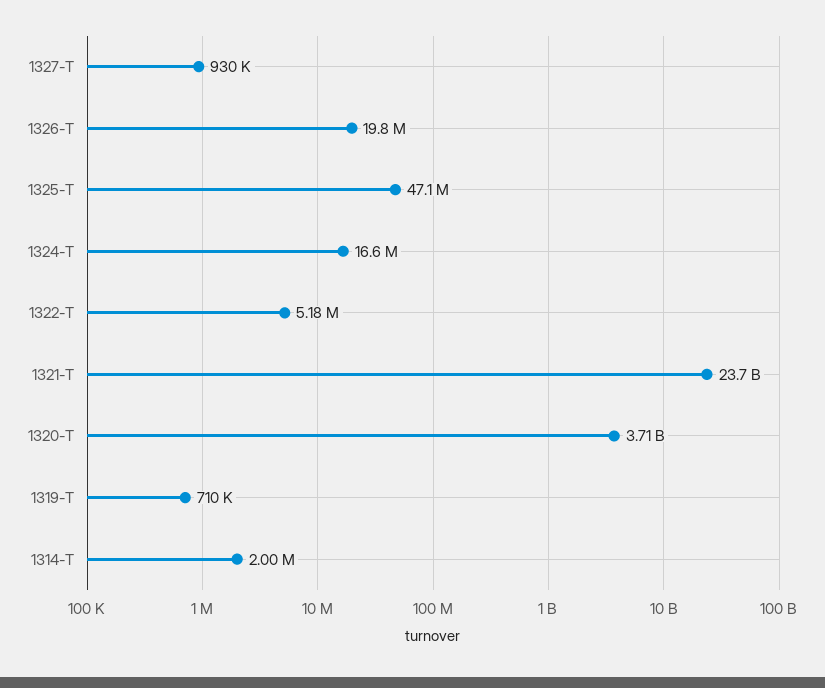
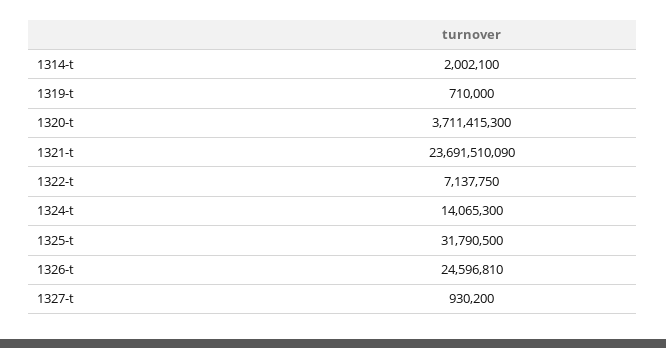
1326-T: 19800000 -> 24596810
1325-T: 47100000 -> 31790500
1324-T: 16600000 -> 14065300
1322-T: 5180000 -> 7137750

